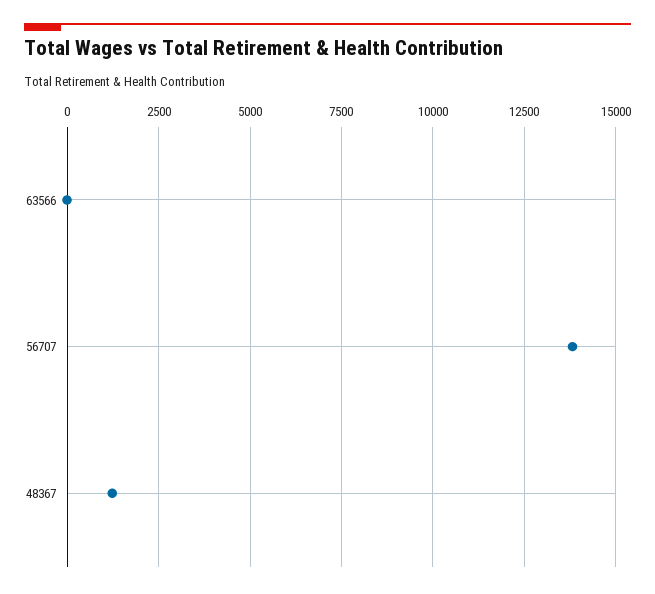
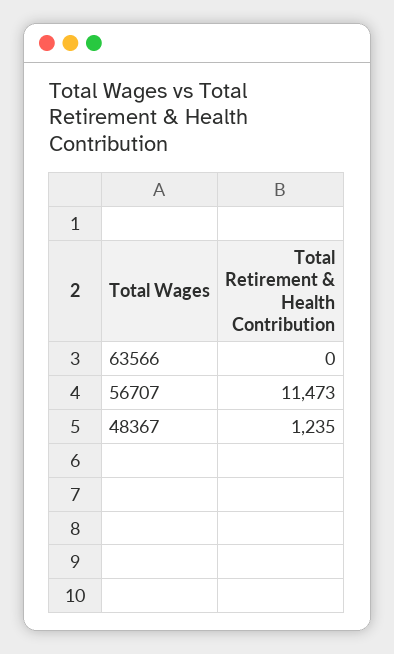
56707: 13750 -> 11473

